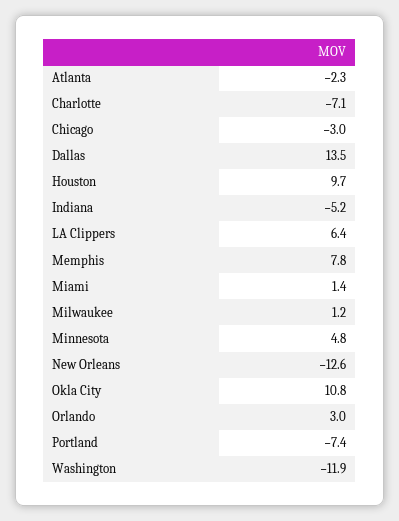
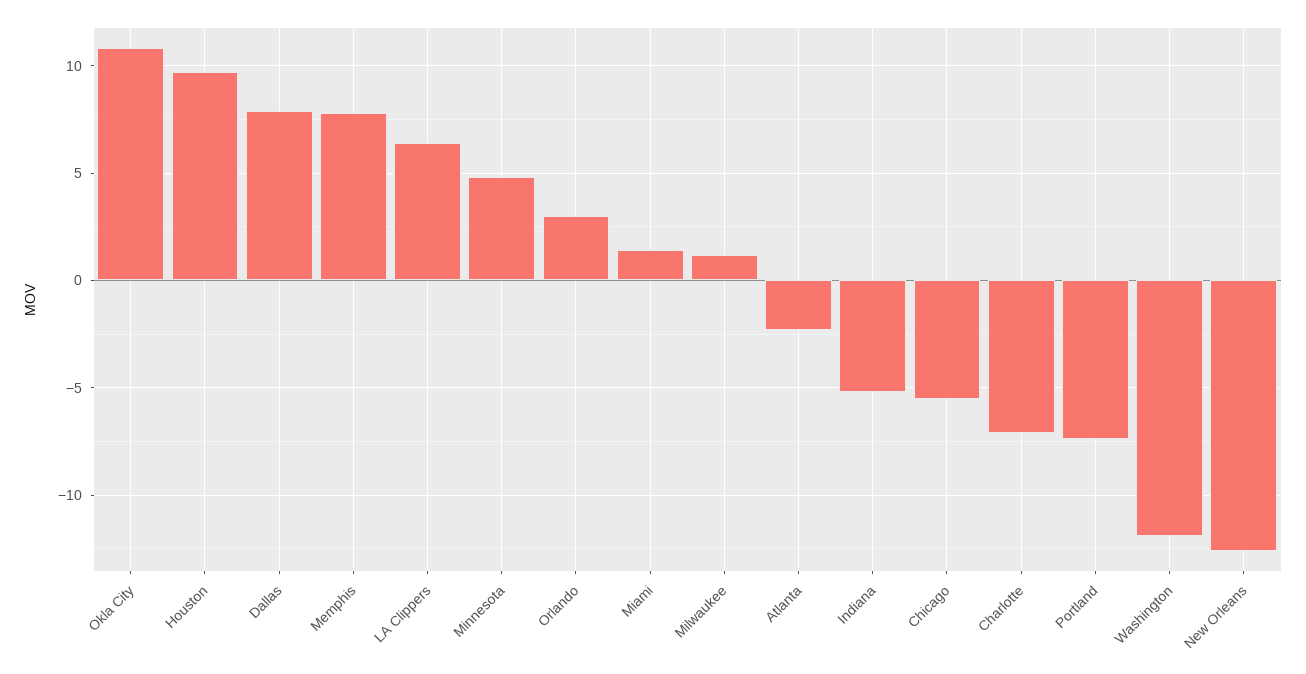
Chicago: -3 -> -5.5
Dallas: 13.5 -> 8

